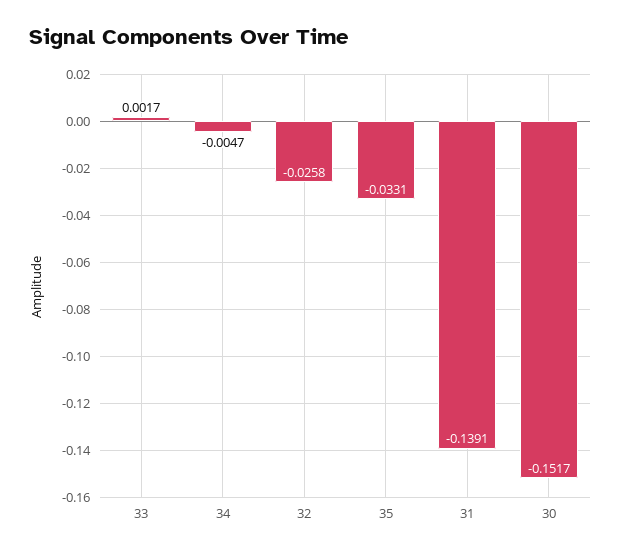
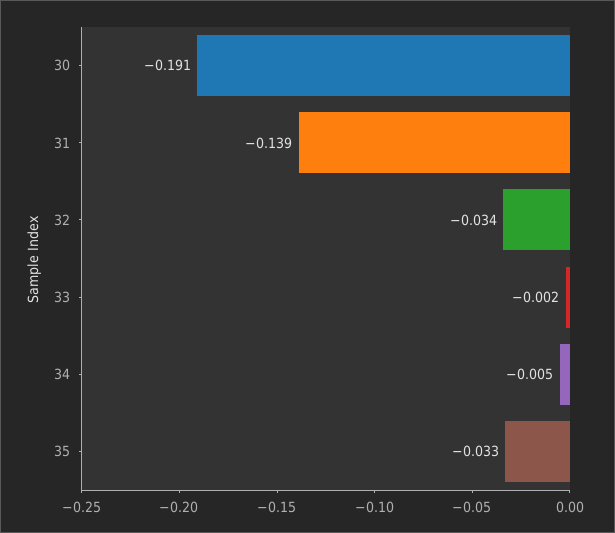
33: 0.0017 -> -0.002
32: -0.0258 -> -0.034
30: -0.1517 -> -0.191

